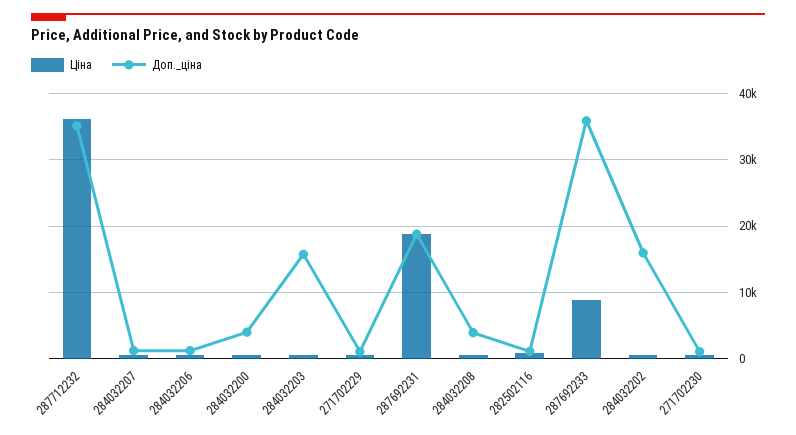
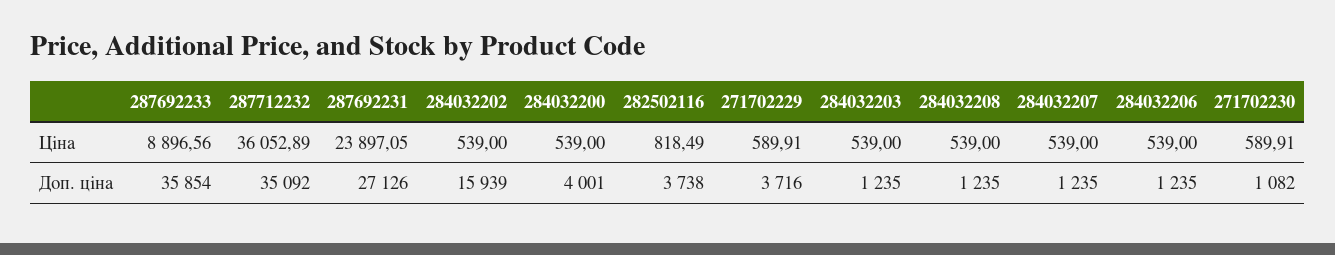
Доп._ціна, 284032203: 16000 -> 1235
Доп._ціна, 271702229: 1000 -> 3716
Ціна, 287692231: 19000 -> 23897.05
Доп._ціна, 287692231: 19000 -> 27126
Доп._ціна, 284032208: 4000 -> 1235
Доп._ціна, 282502116: 1000 -> 3738

